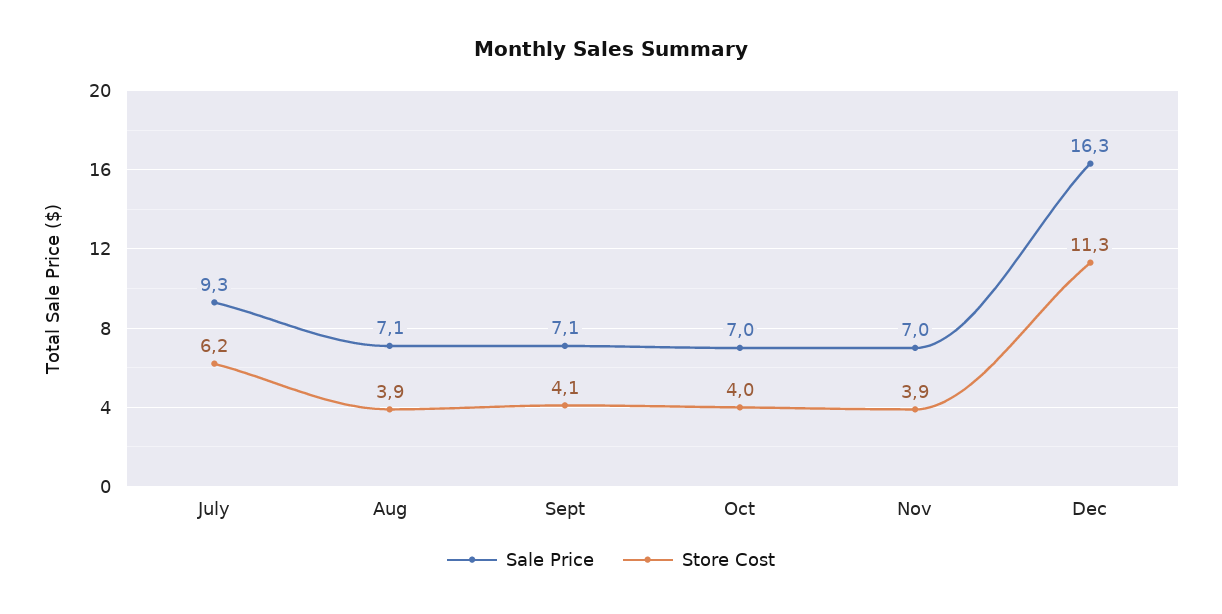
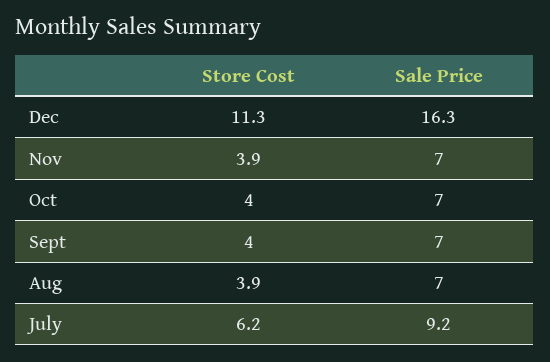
Sale Price, July: 9.3 -> 9.2
Sale Price, Aug: 7.1 -> 7
Sale Price, Sept: 7.1 -> 7
Store Cost, Sept: 4.1 -> 4

